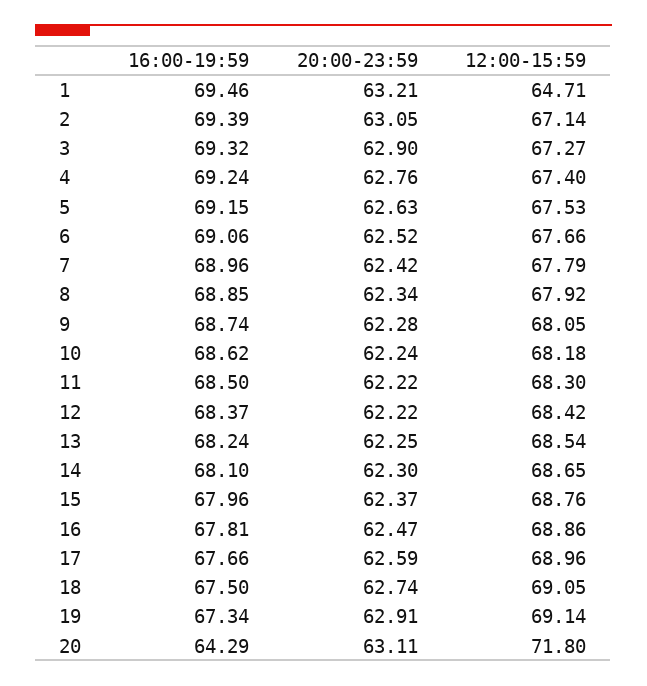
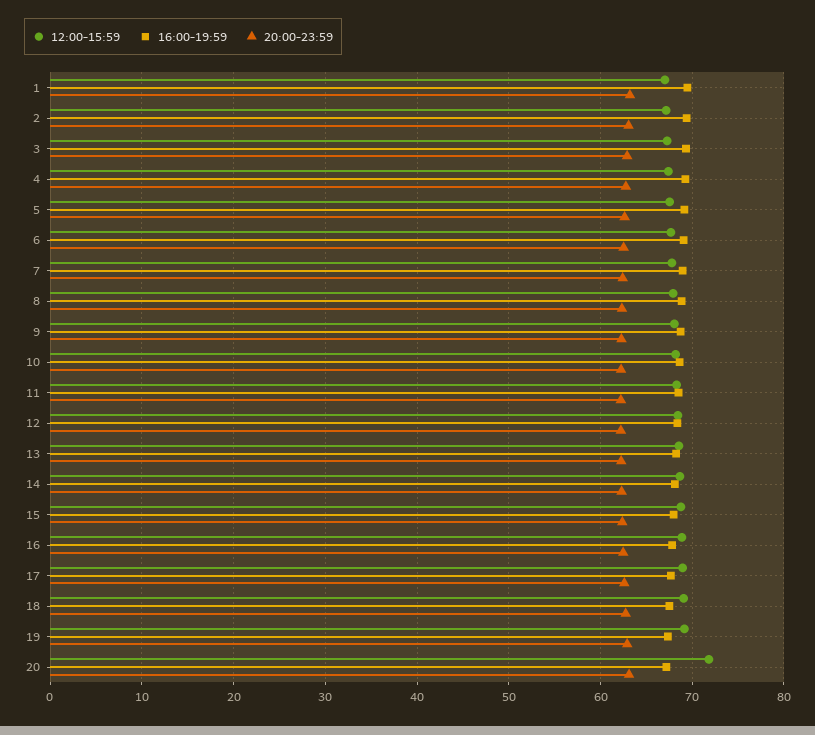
12:00-15:59, 1: 64.71 -> 67
16:00-19:59, 20: 64.29 -> 67

